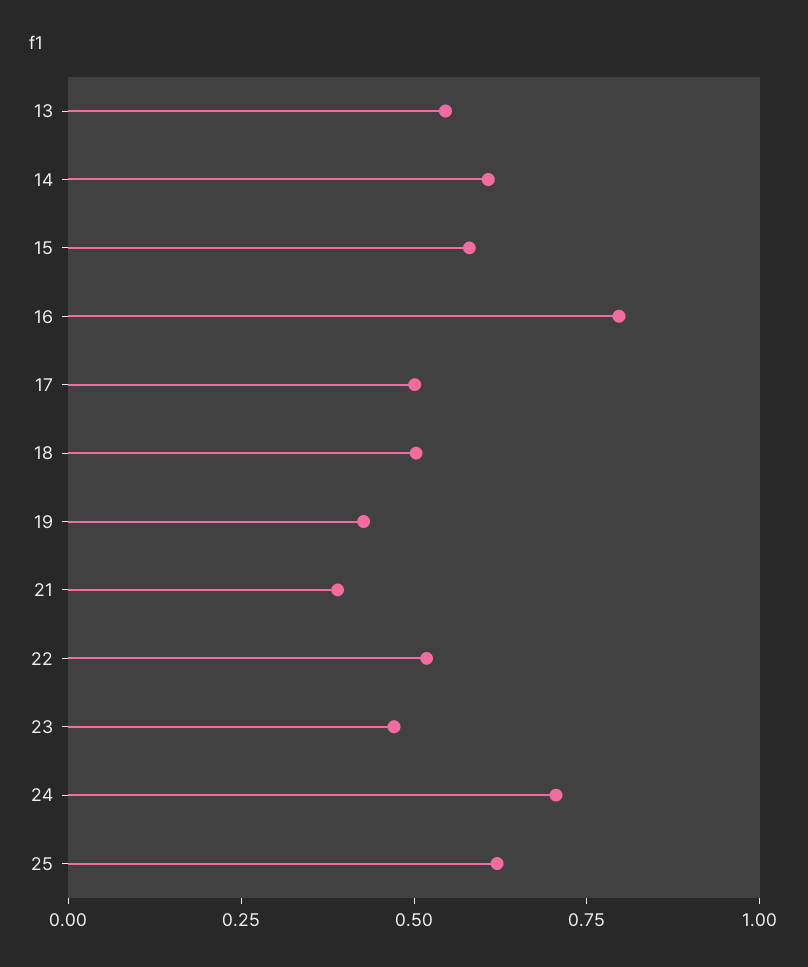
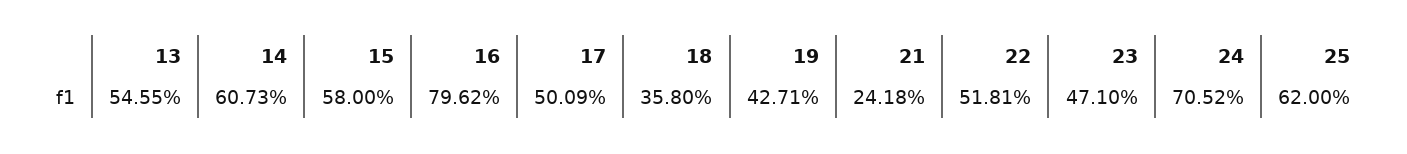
18: 0.5 -> 0.358
21: 0.4 -> 0.2418

